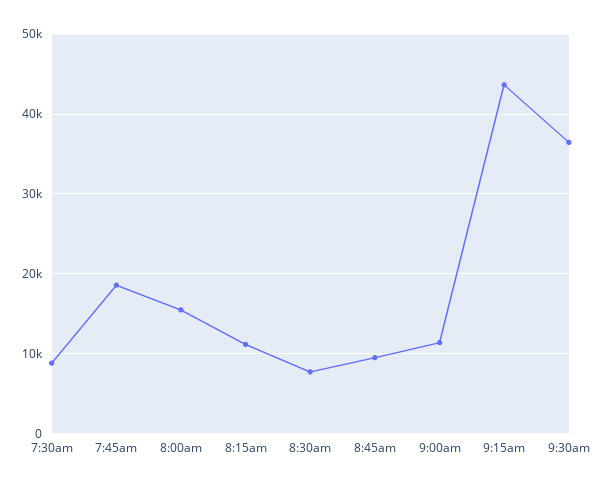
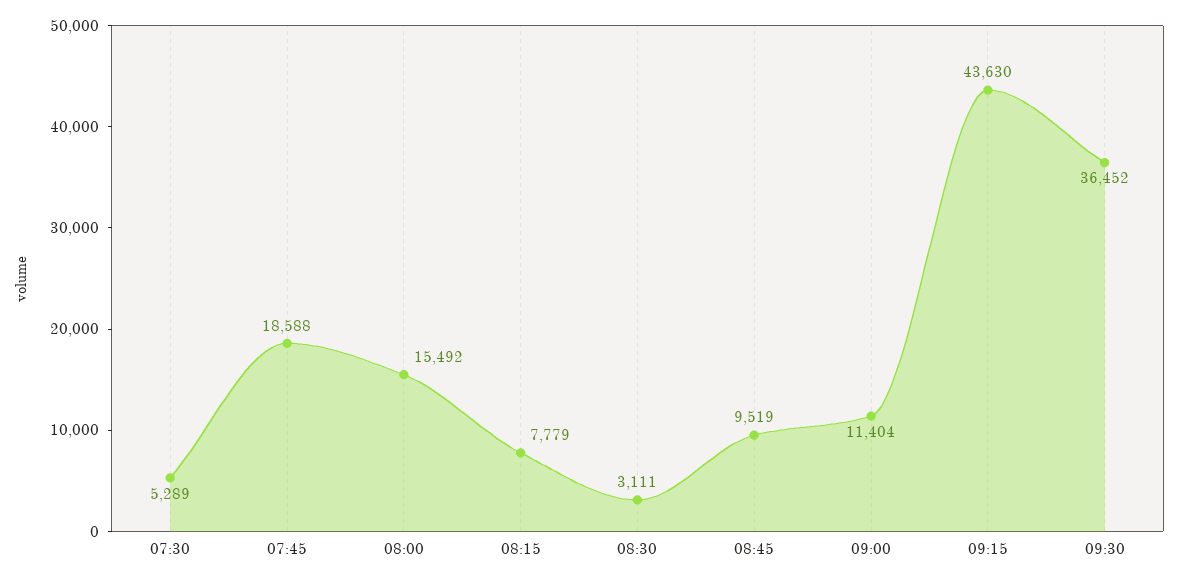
7:30am: 9000 -> 5289
8:15am: 11000 -> 7779
8:30am: 8000 -> 3111

